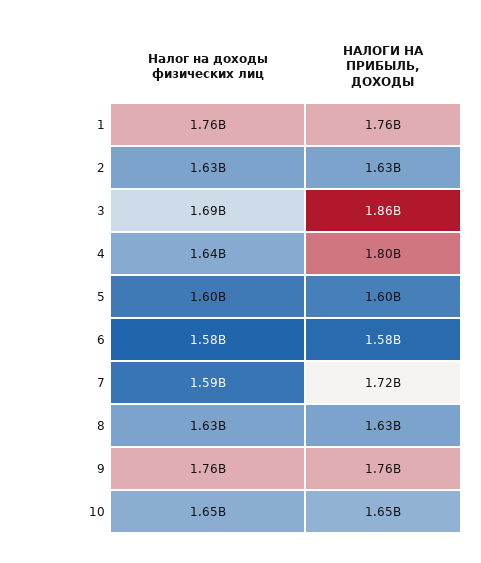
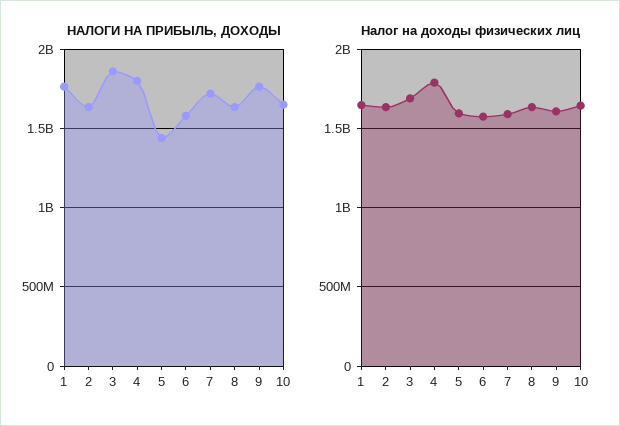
Налог на доходы физических лиц, 1: 1760000000 -> 1650000000
Налог на доходы физических лиц, 4: 1640000000 -> 1800000000
НАЛОГИ НА ПРИБЫЛЬ, ДОХОДЫ, 5: 1600000000 -> 1450000000
Налог на доходы физических лиц, 9: 1760000000 -> 1600000000

